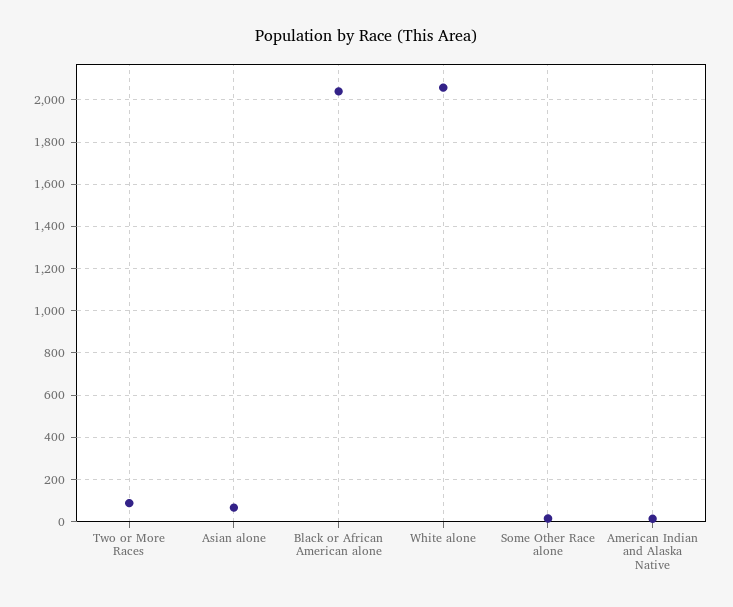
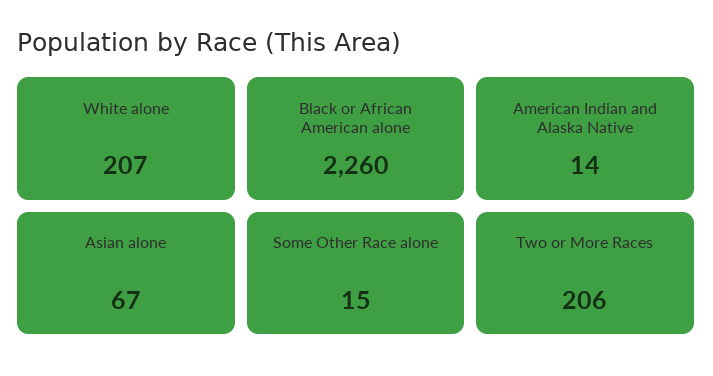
Two or More Races: 100 -> 206
Black or African American alone: 2050 -> 2260
White alone: 2050 -> 207

